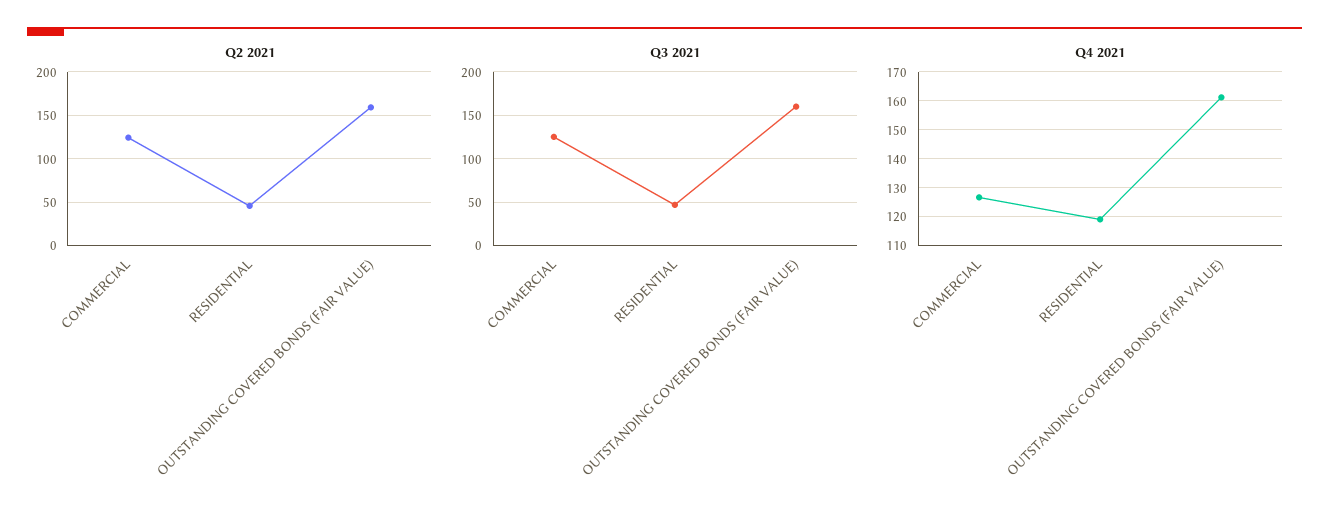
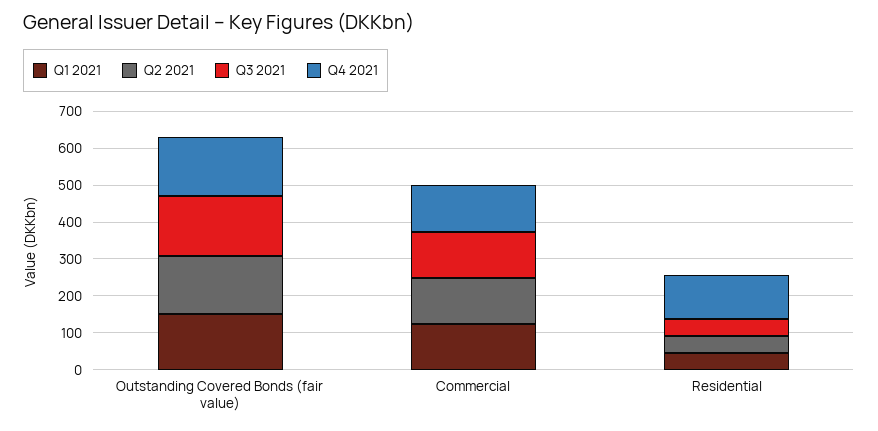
Q1 2021, OUTSTANDING COVERED BONDS (FAIR VALUE): none -> 150
Q1 2021, COMMERCIAL: none -> 125
Q1 2021, RESIDENTIAL: none -> 50

